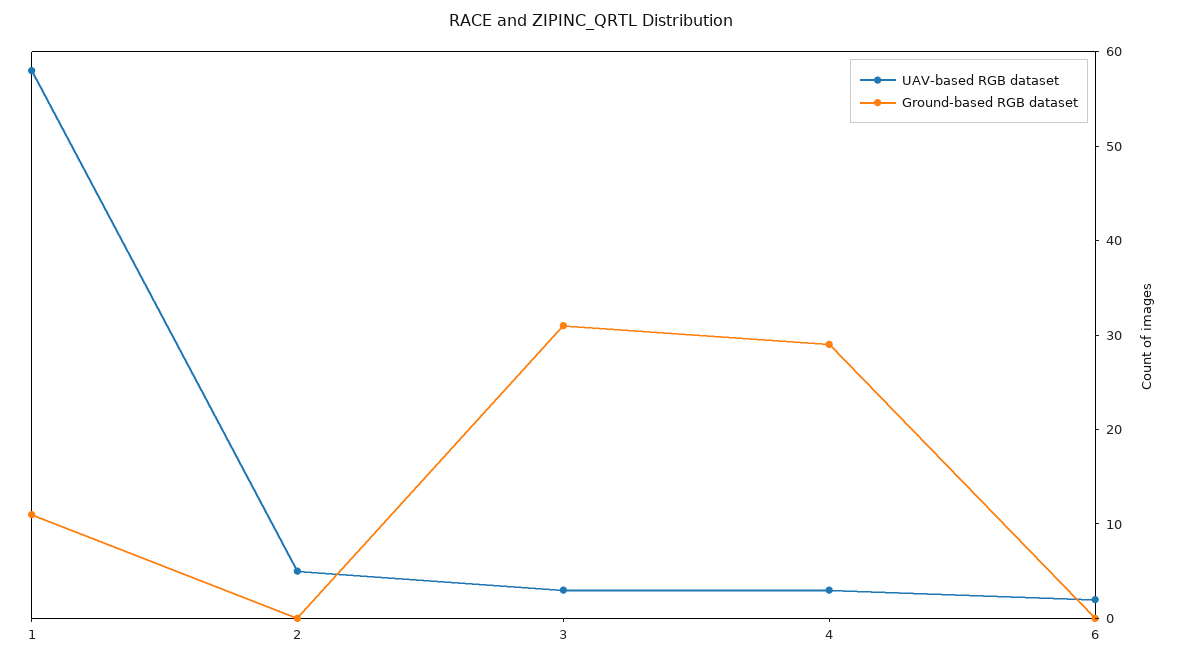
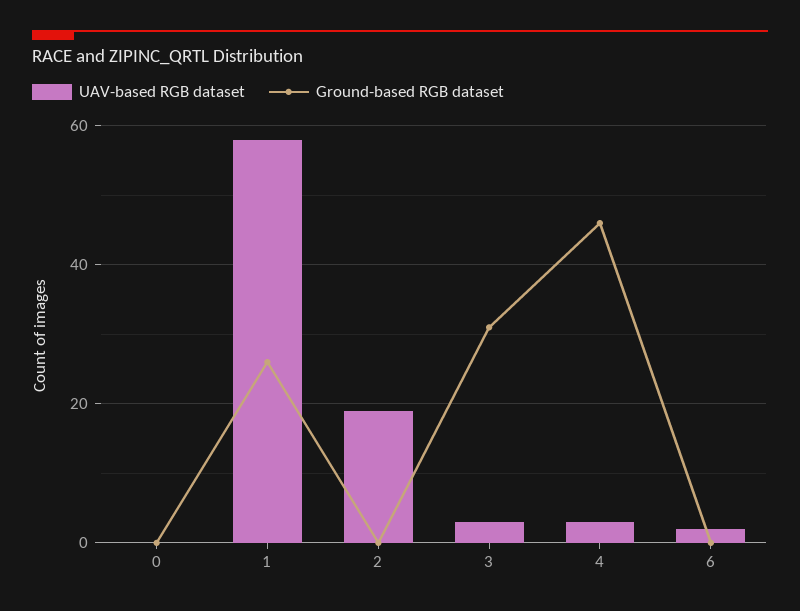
Ground-based RGB dataset, 1: 11 -> 25
UAV-based RGB dataset, 2: 5 -> 20
Ground-based RGB dataset, 4: 29 -> 45
UAV-based RGB dataset, 0: none -> 0
Ground-based RGB dataset, 0: none -> 0

